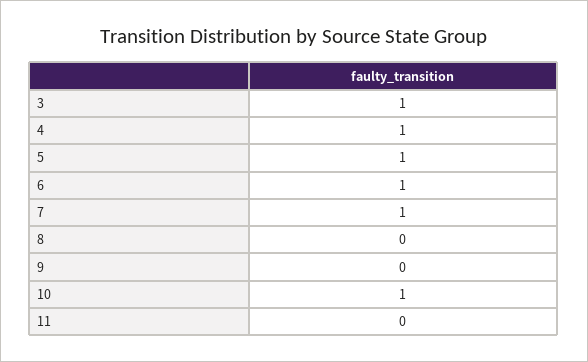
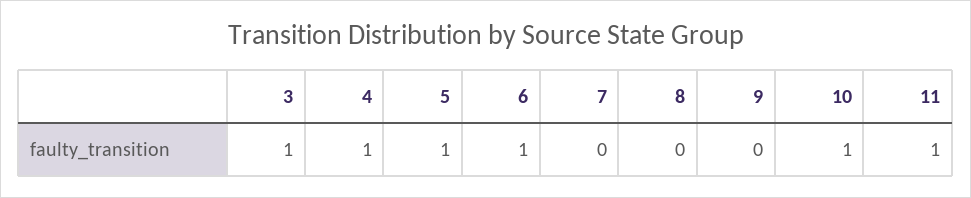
7: 1 -> 0
11: 0 -> 1

